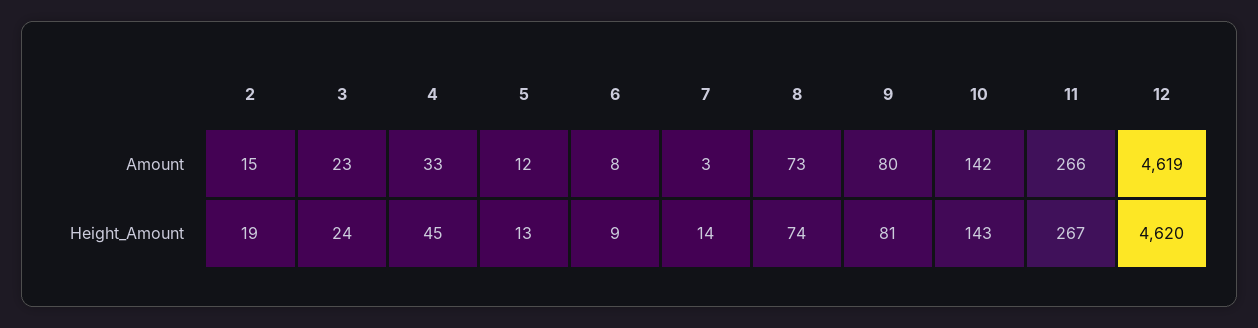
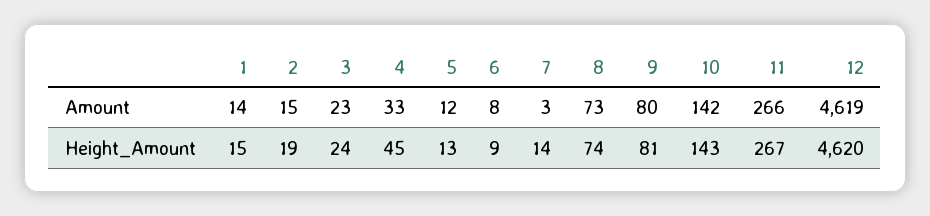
1, Amount: none -> 14
1, Height_Amount: none -> 15

